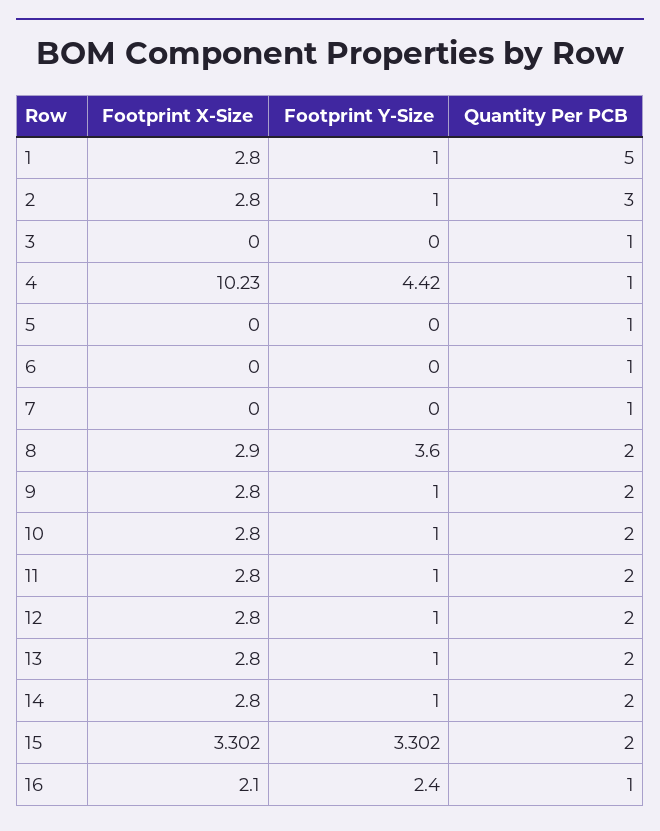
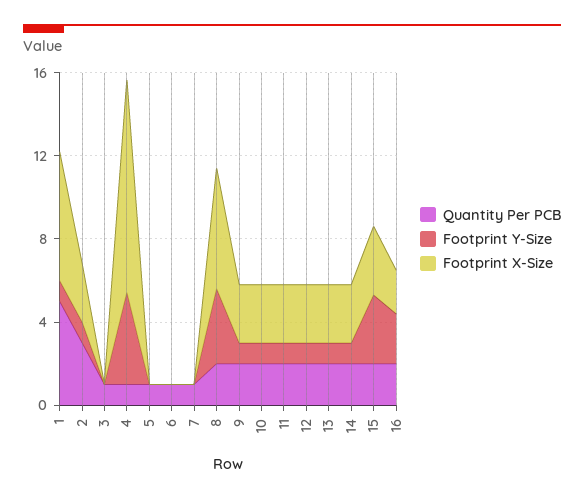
Footprint X-Size, 1: 2.8 -> 6
Footprint X-Size, 8: 2.9 -> 6
Quantity Per PCB, 16: 1 -> 2

